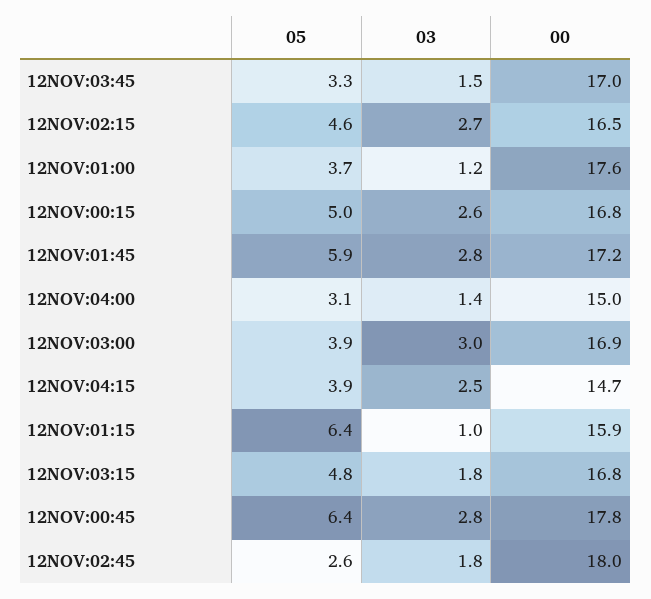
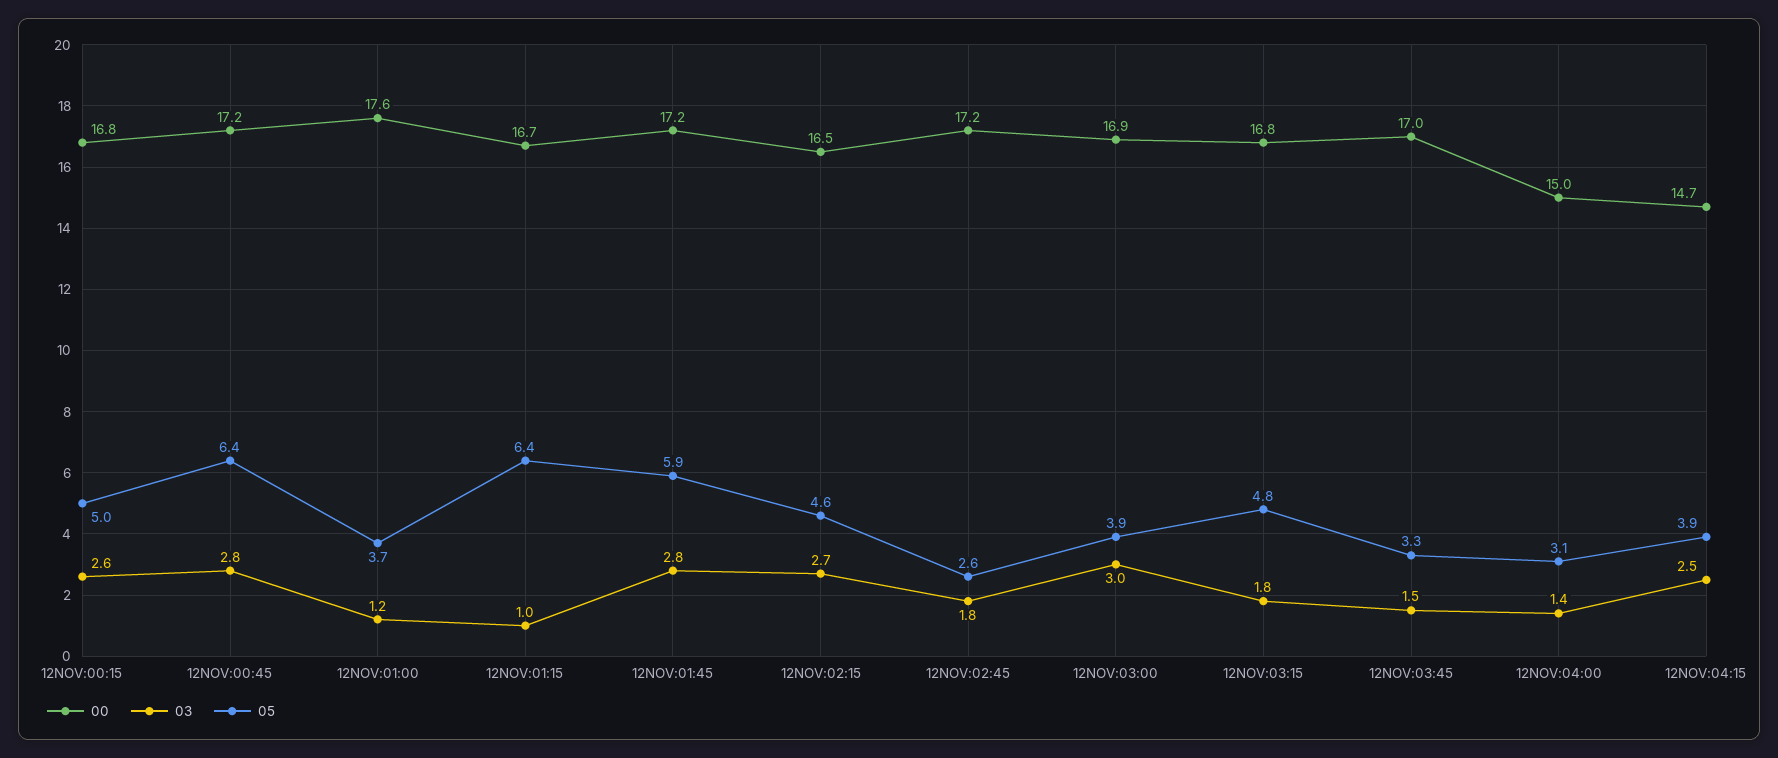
00, 12NOV:01:15: 15.9 -> 16.7
00, 12NOV:00:45: 17.8 -> 17.2
00, 12NOV:02:45: 18 -> 17.2

